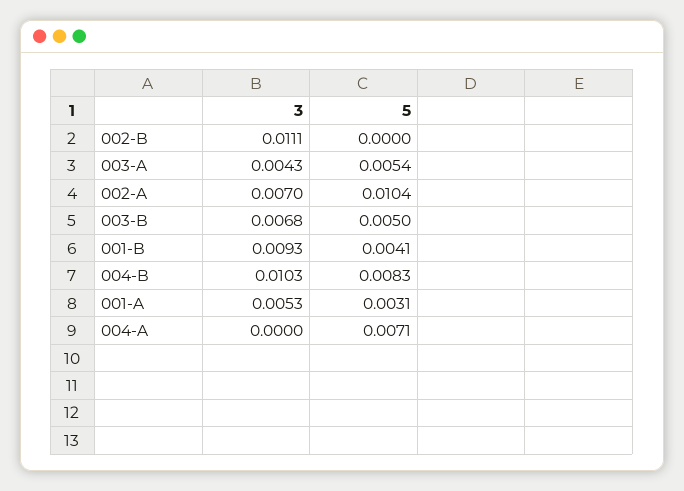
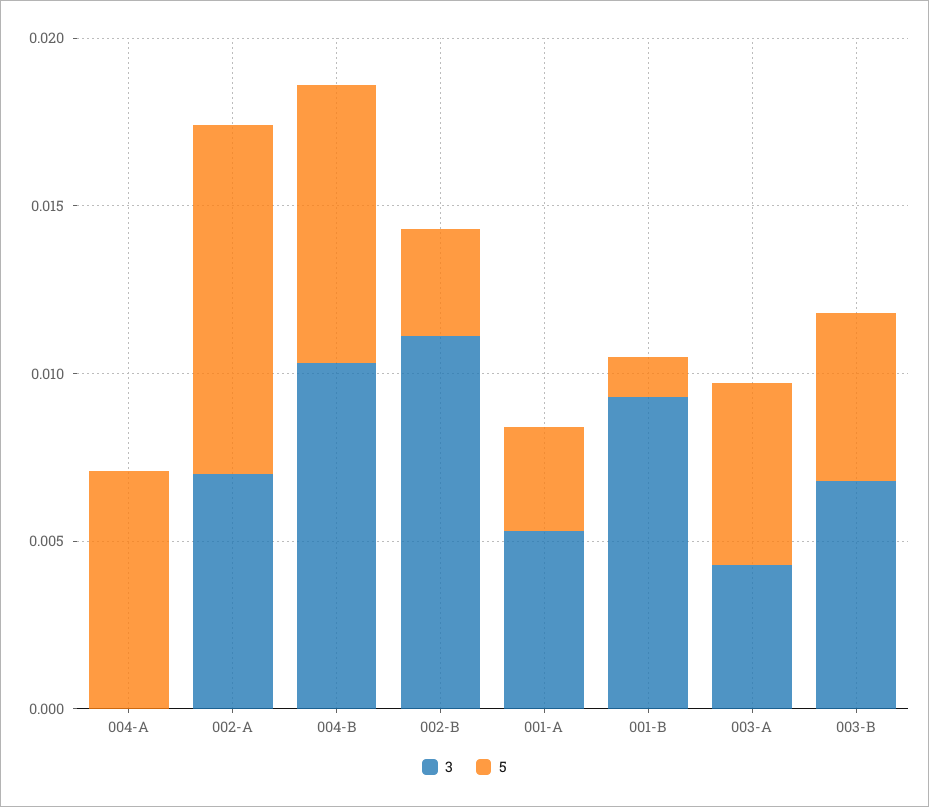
5, 002-B: 0 -> 0.003
5, 001-B: 0.0041 -> 0.001

